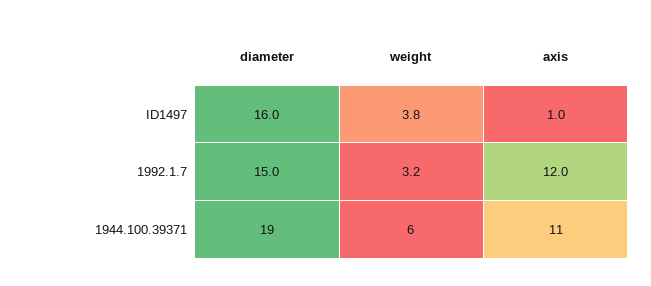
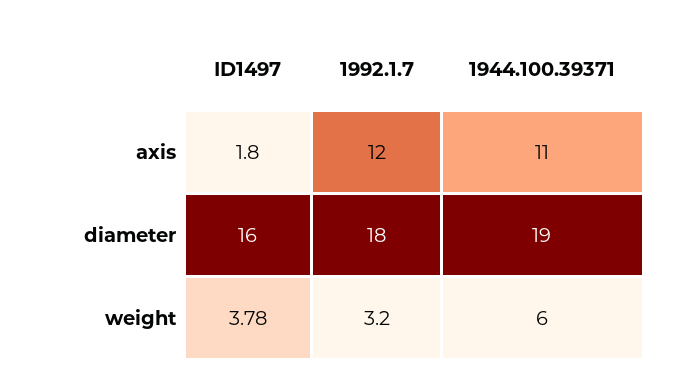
axis, ID1497: 1 -> 1.8
diameter, 1992.1.7: 15 -> 18

